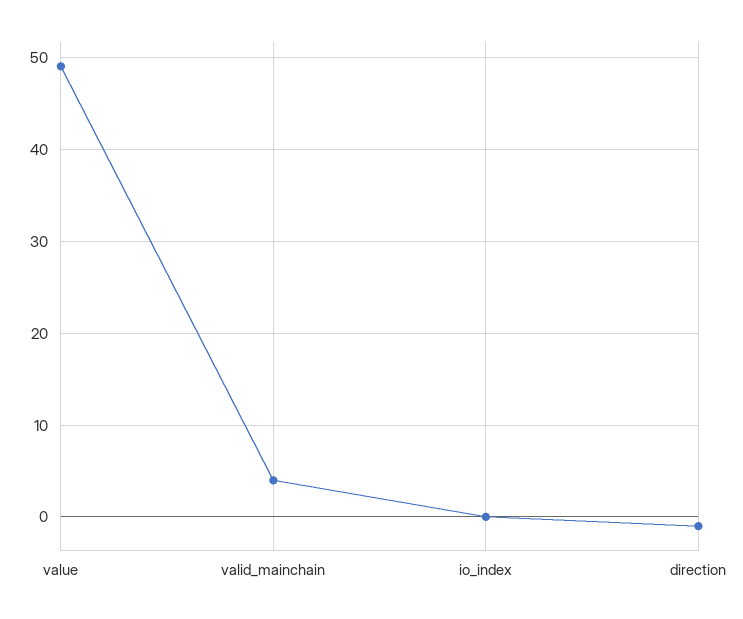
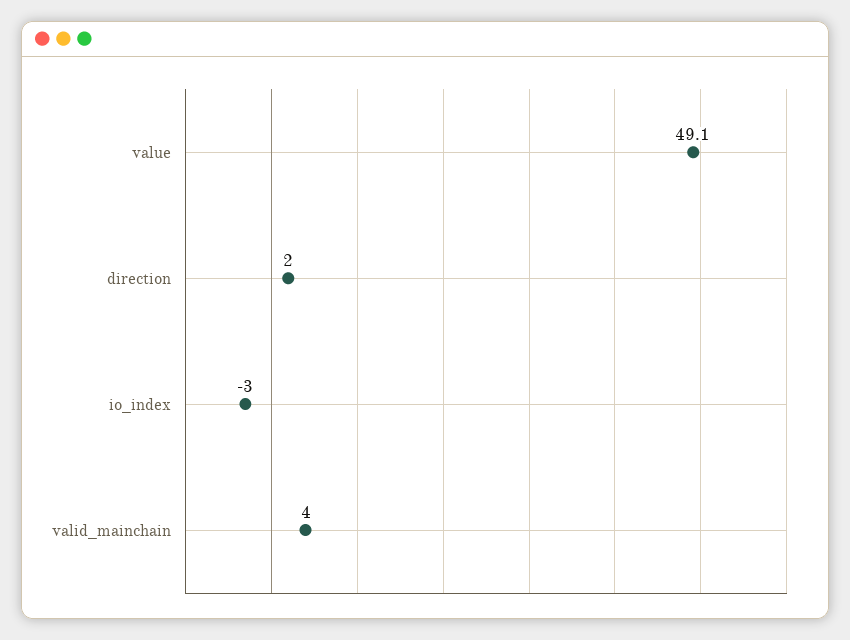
io_index: 0 -> -3
direction: -1 -> 2

